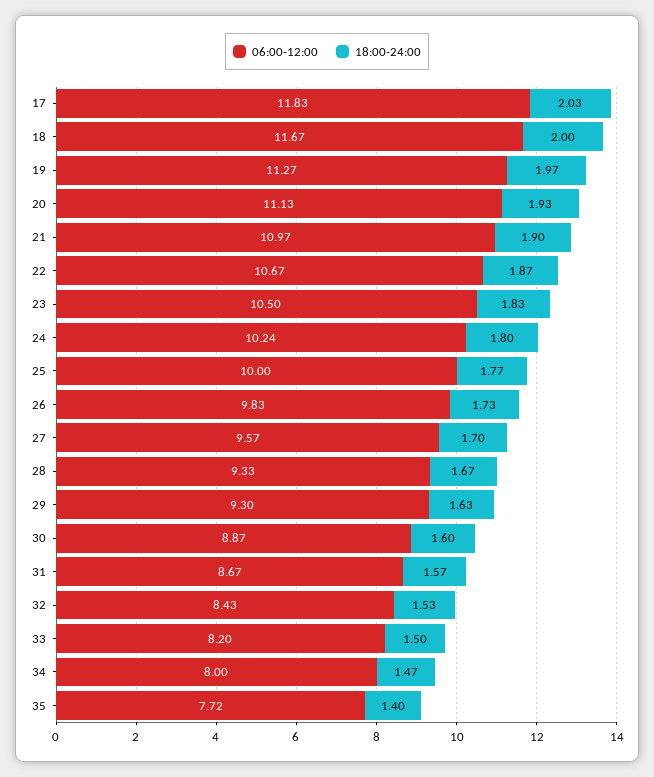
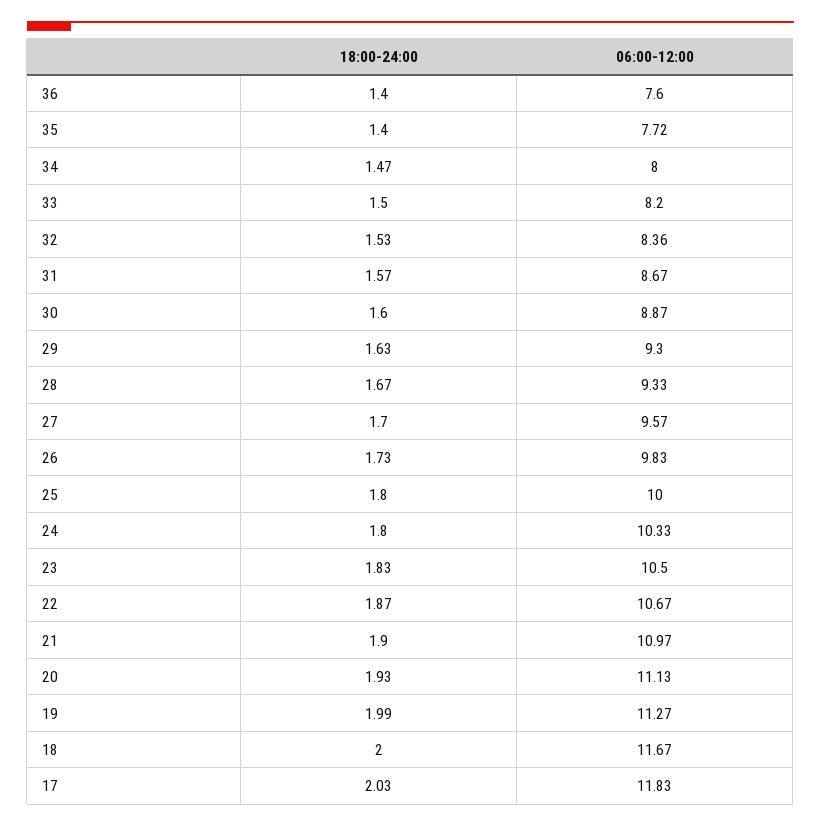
18:00-24:00, 19: 1.97 -> 1.99
06:00-12:00, 24: 10.24 -> 10.33
18:00-24:00, 25: 1.77 -> 1.8
06:00-12:00, 32: 8.43 -> 8.36
18:00-24:00, 36: none -> 1.4
06:00-12:00, 36: none -> 7.6

